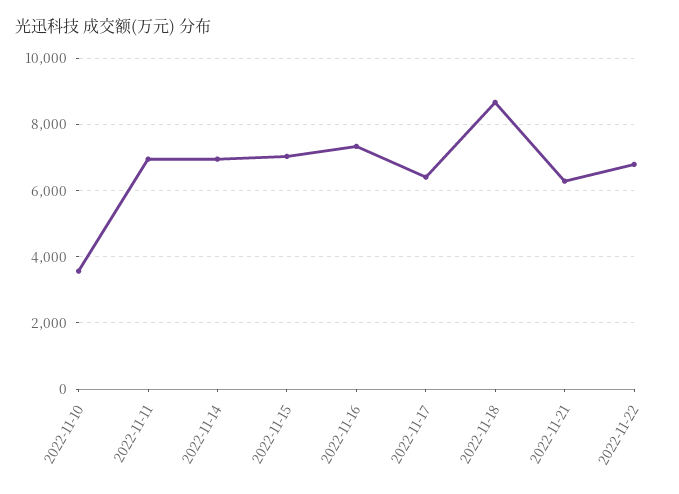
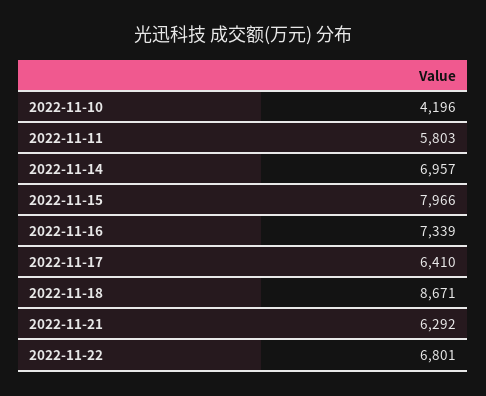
2022-11-10: 3600 -> 4196
2022-11-11: 7000 -> 5803
2022-11-15: 7000 -> 7966

